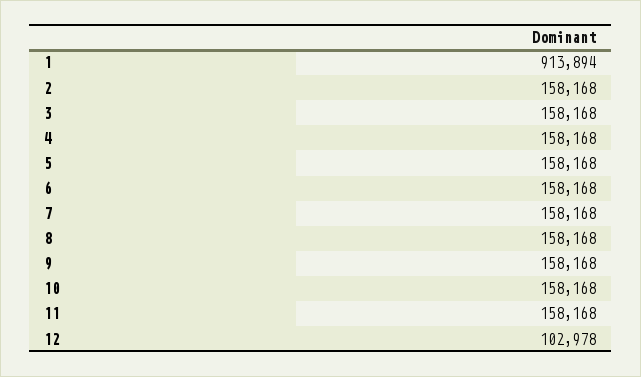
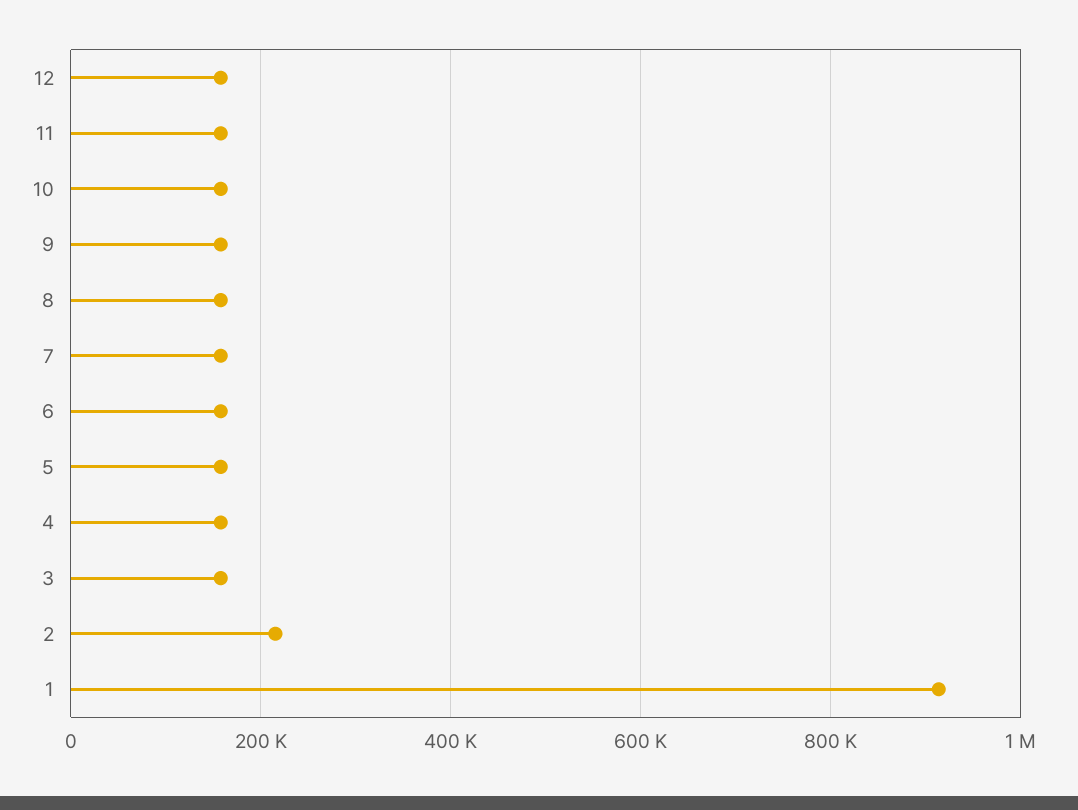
2: 158168 -> 220000
12: 102978 -> 160000

